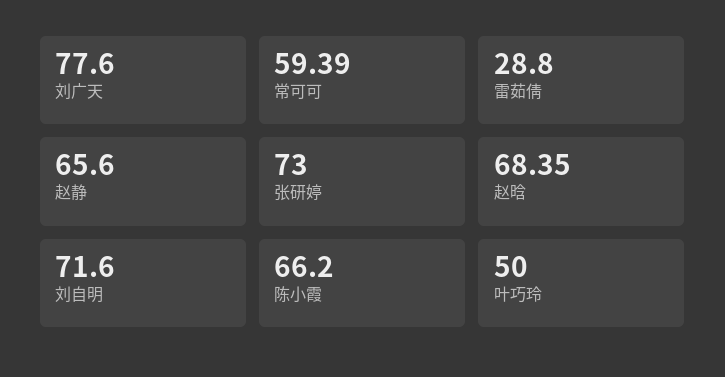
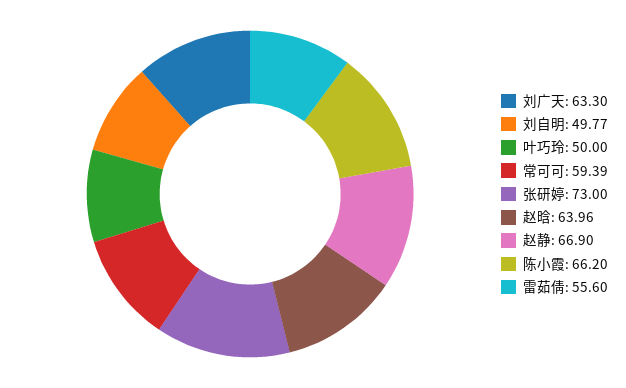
刘广天: 77.6 -> 63.3
雷茹倩: 28.8 -> 55.6
赵静: 65.6 -> 66.9
赵晗: 68.35 -> 63.96
刘自明: 71.6 -> 49.77

